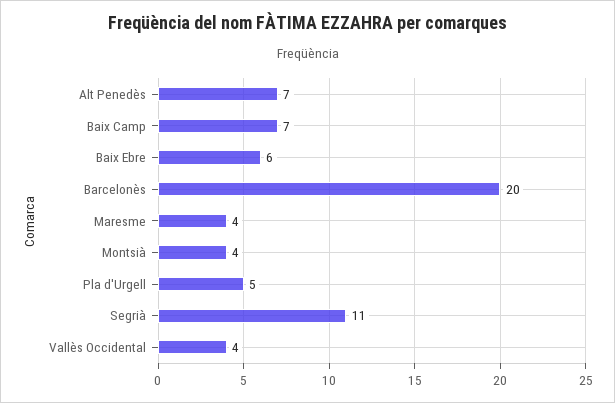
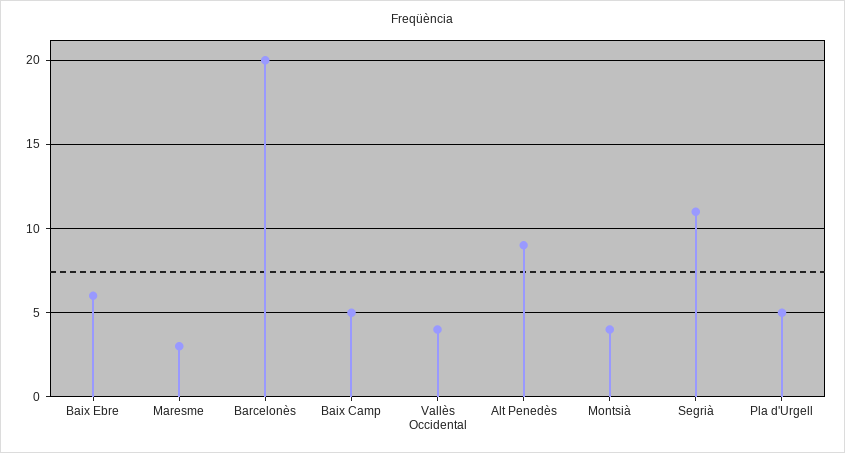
Alt Penedès: 7 -> 9
Baix Camp: 7 -> 5
Maresme: 4 -> 3

